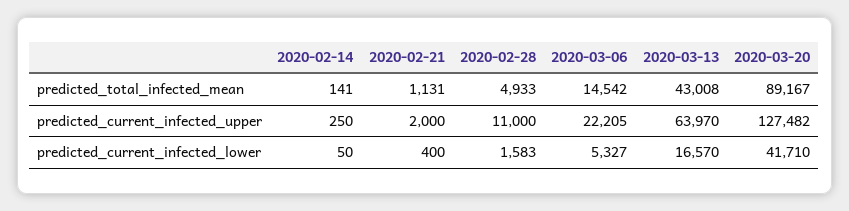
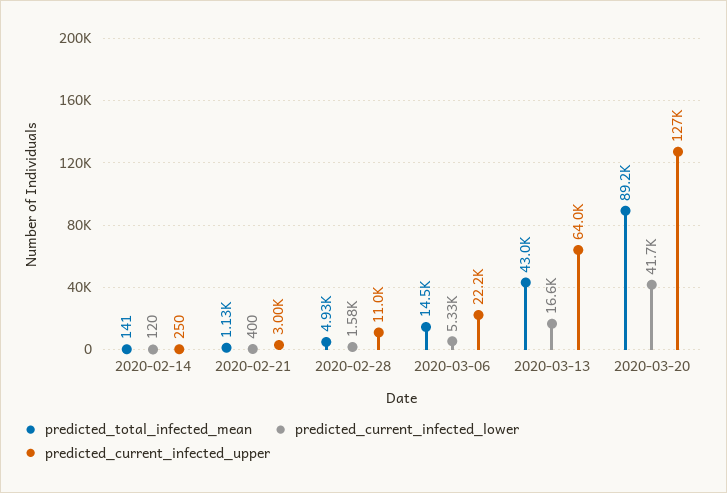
predicted_current_infected_upper, 2020-02-21: 2000 -> 3000
predicted_current_infected_lower, 2020-02-14: 50 -> 120

